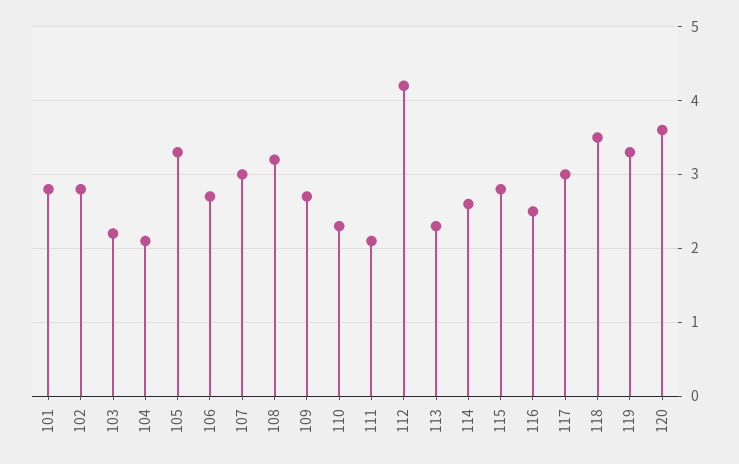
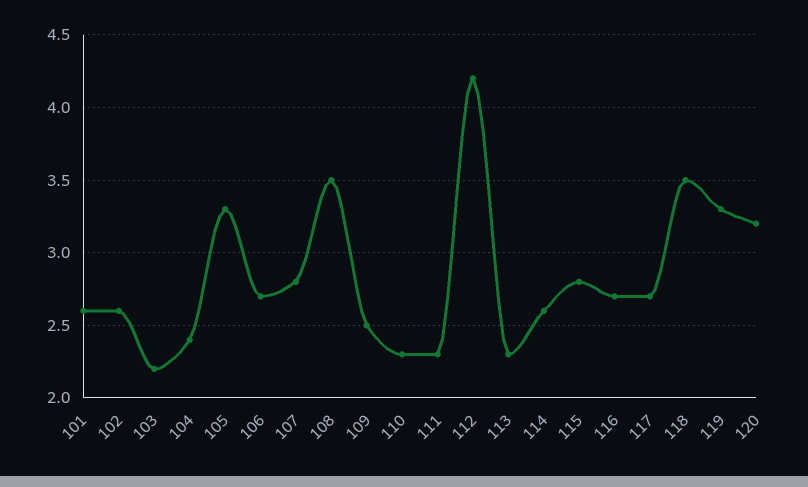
101: 2.8 -> 2.6
102: 2.8 -> 2.6
104: 2.1 -> 2.4
107: 3 -> 2.8
108: 3.2 -> 3.5
109: 2.7 -> 2.5
111: 2.1 -> 2.3
116: 2.5 -> 2.7
117: 3 -> 2.7
120: 3.6 -> 3.2

